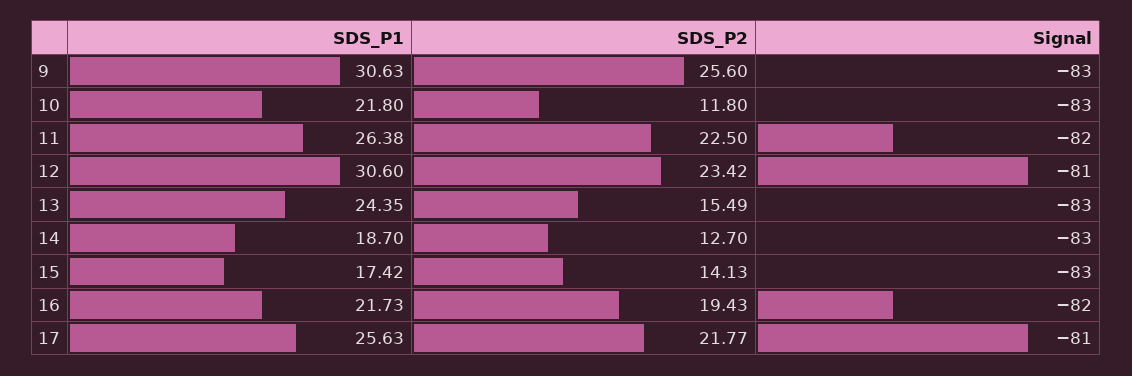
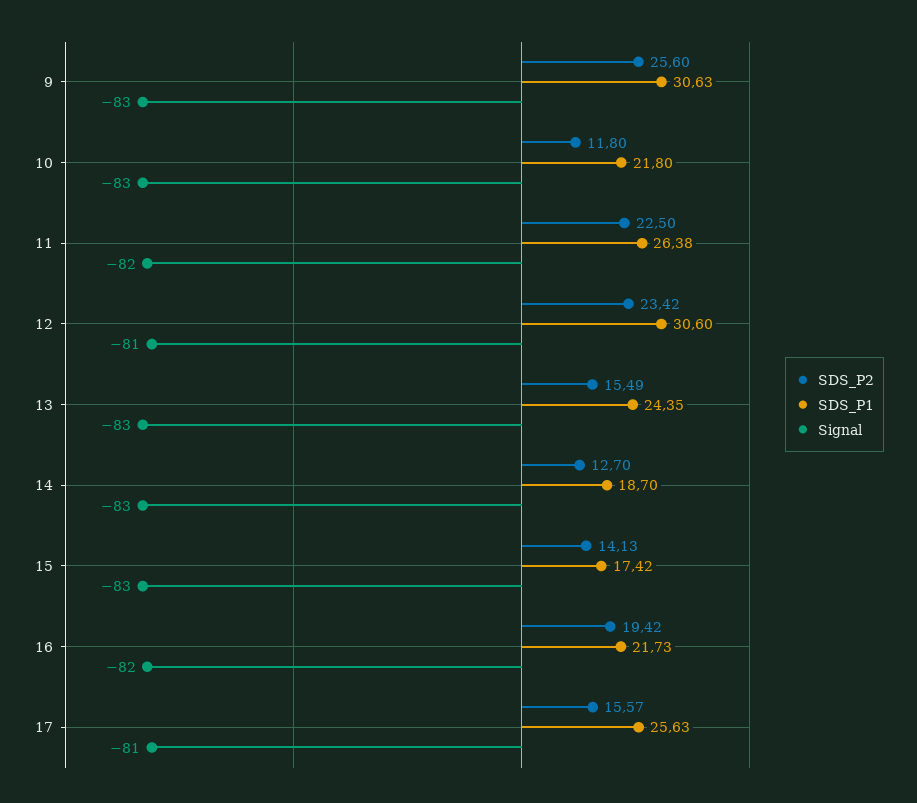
SDS_P2, 16: 19.43 -> 19.42
SDS_P2, 17: 21.77 -> 15.57

